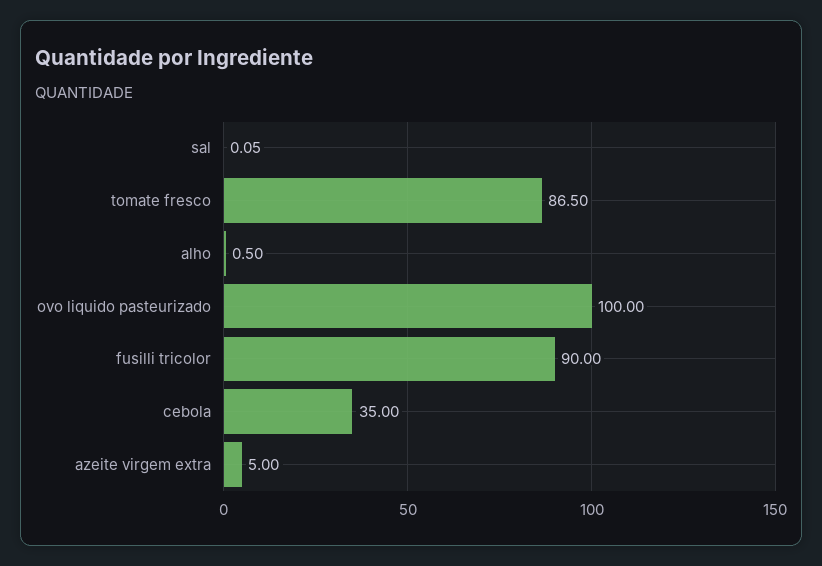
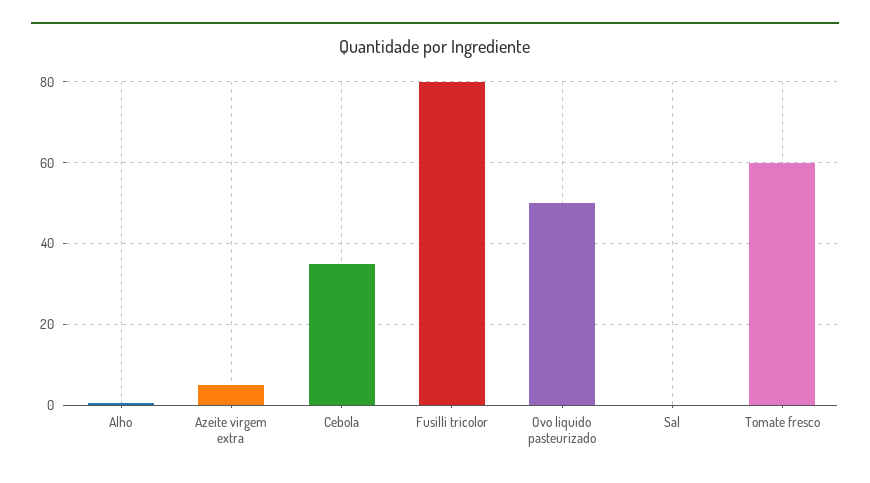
tomate fresco: 86.5 -> 60
ovo liquido pasteurizado: 100 -> 50
fusilli tricolor: 90 -> 80

